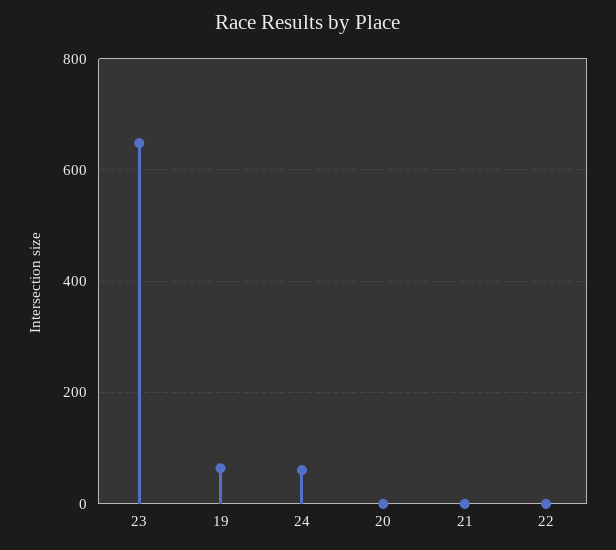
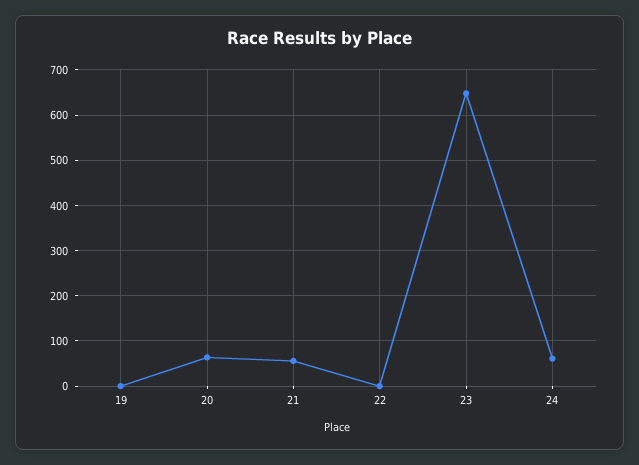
19: 60 -> 0
20: 0 -> 60
21: 0 -> 60

